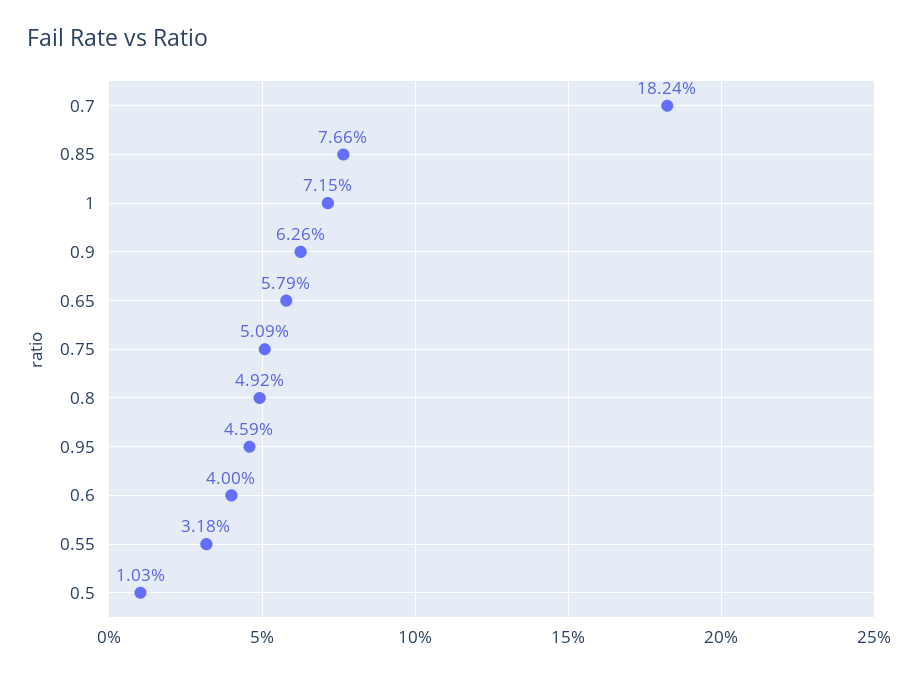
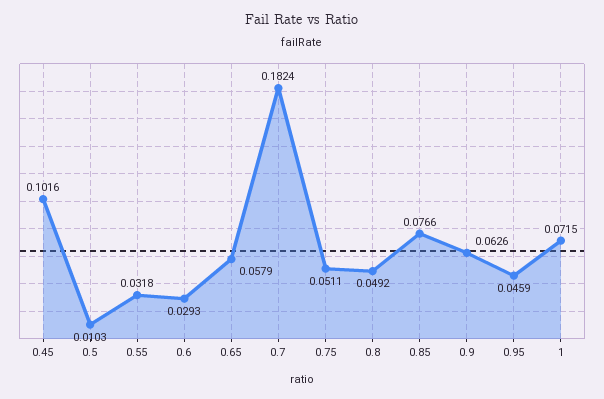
0.75: 0.0509 -> 0.0511
0.6: 0.04 -> 0.0293
0.45: none -> 0.1016

